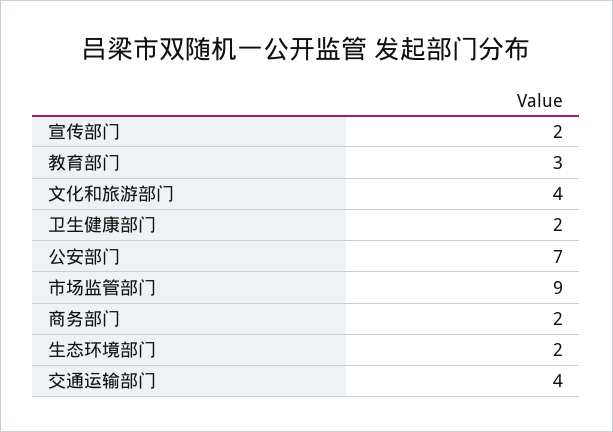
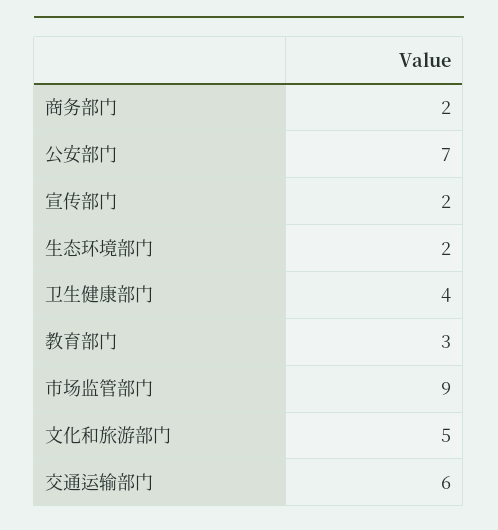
文化和旅游部门: 4 -> 5
卫生健康部门: 2 -> 4
交通运输部门: 4 -> 6

